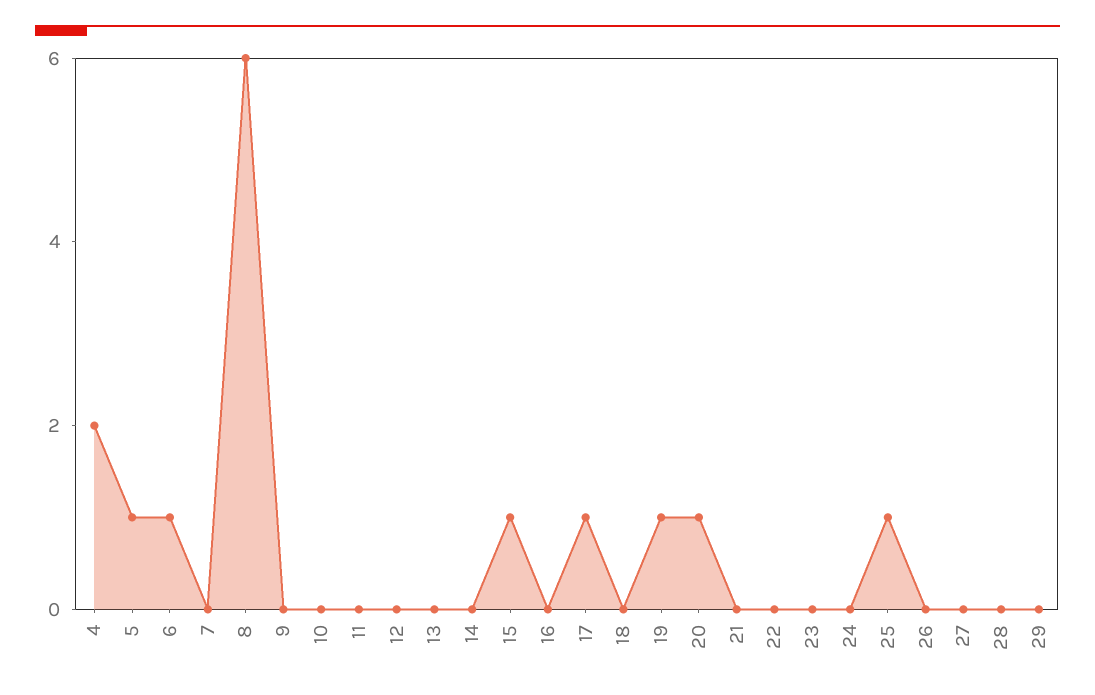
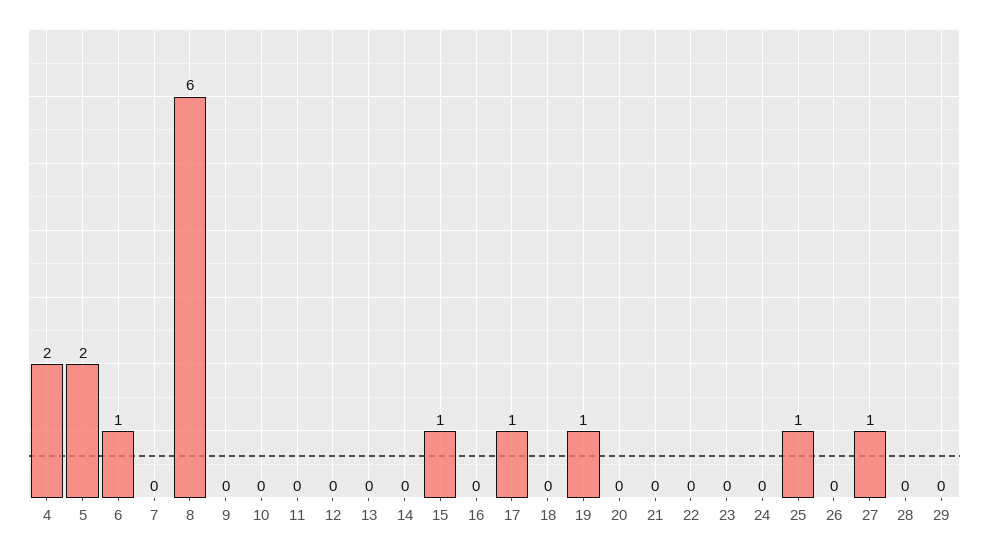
5: 1 -> 2
20: 1 -> 0
27: 0 -> 1

